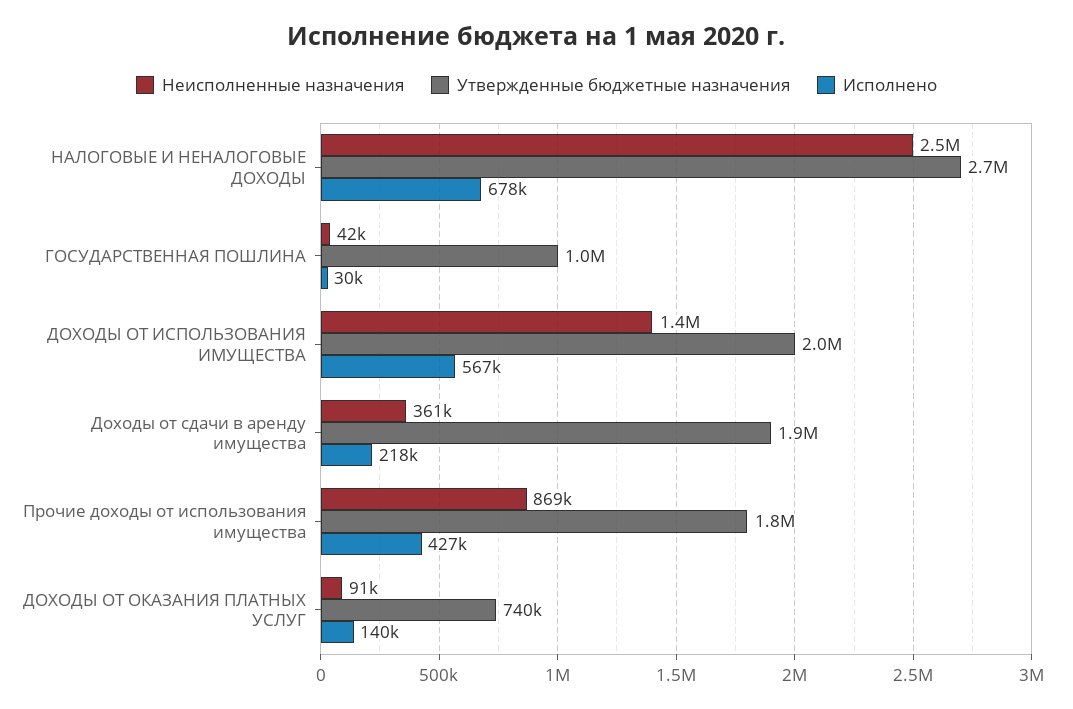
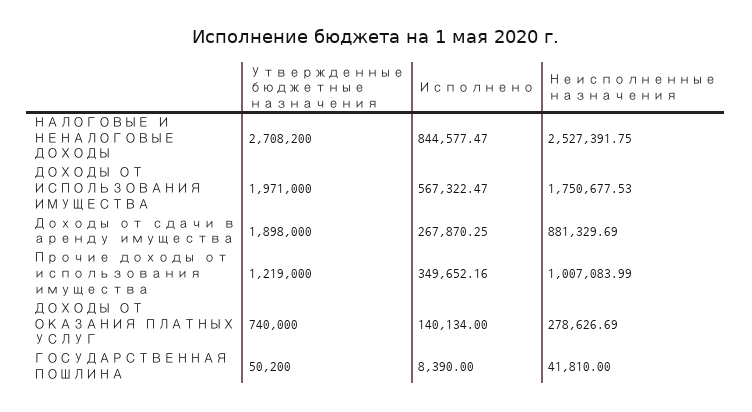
Исполнено, НАЛОГОВЫЕ И НЕНАЛОГОВЫЕ ДОХОДЫ: 678000 -> 844577.47
Утвержденные бюджетные назначения, ГОСУДАРСТВЕННАЯ ПОШЛИНА: 1000000 -> 50200
Исполнено, ГОСУДАРСТВЕННАЯ ПОШЛИНА: 30000 -> 8390
Неисполненные назначения, ДОХОДЫ ОТ ИСПОЛЬЗОВАНИЯ ИМУЩЕСТВА: 1400000 -> 1750677.53
Неисполненные назначения, Доходы от сдачи в аренду имущества: 361000 -> 881329.69
Исполнено, Доходы от сдачи в аренду имущества: 218000 -> 267870.25
Неисполненные назначения, Прочие доходы от использования имущества: 869000 -> 1007083.99
Утвержденные бюджетные назначения, Прочие доходы от использования имущества: 1800000 -> 1219000
Исполнено, Прочие доходы от использования имущества: 427000 -> 349652.16
Неисполненные назначения, ДОХОДЫ ОТ ОКАЗАНИЯ ПЛАТНЫХ УСЛУГ: 91000 -> 278626.69

